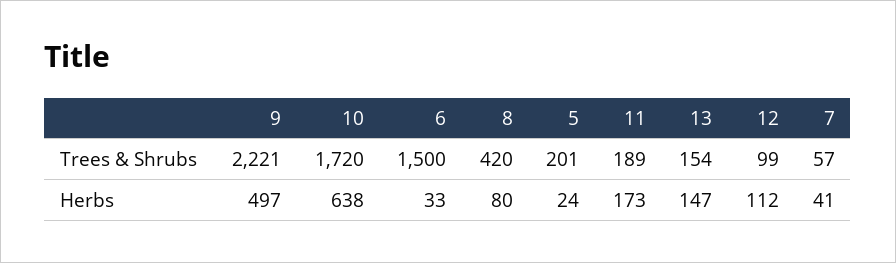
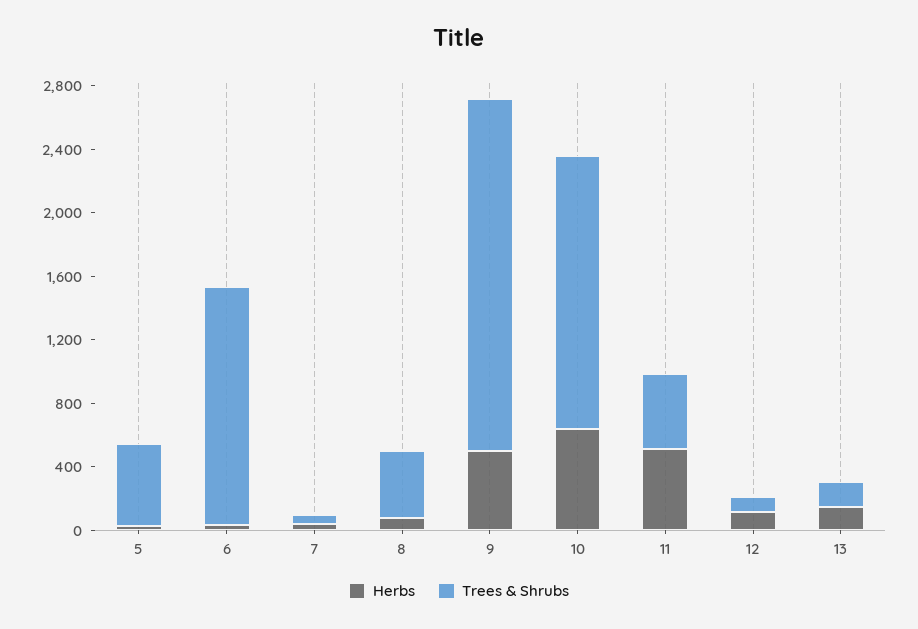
Trees & Shrubs, 5: 201 -> 500
Trees & Shrubs, 11: 189 -> 500
Herbs, 11: 173 -> 500

